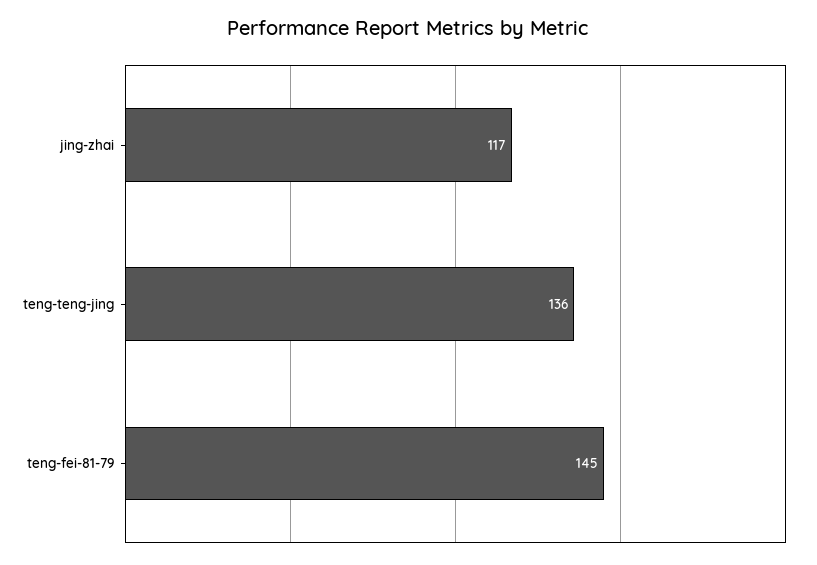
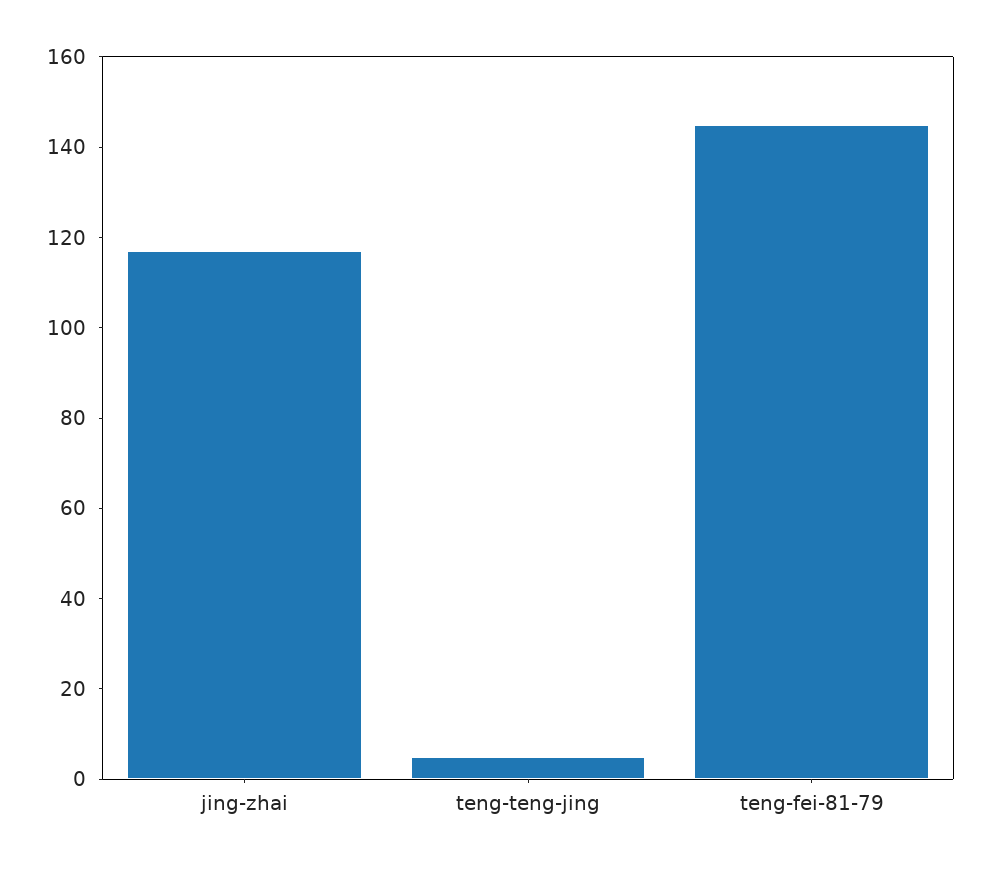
teng-teng-jing: 136 -> 5

